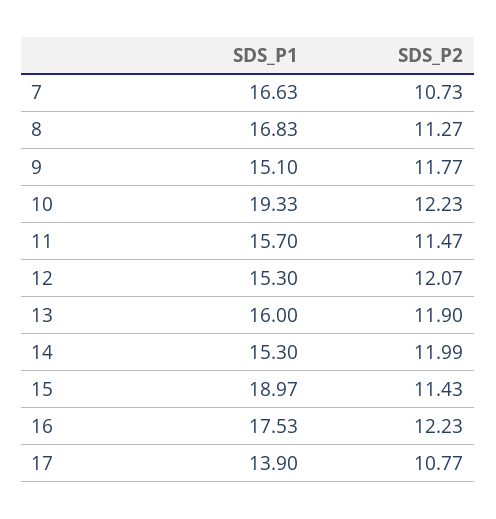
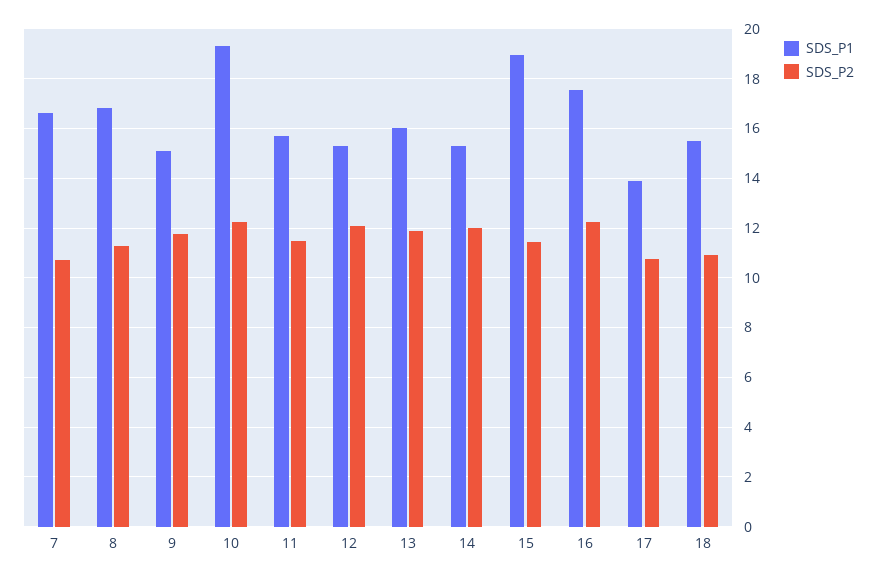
SDS_P1, 18: none -> 15.5
SDS_P2, 18: none -> 11

